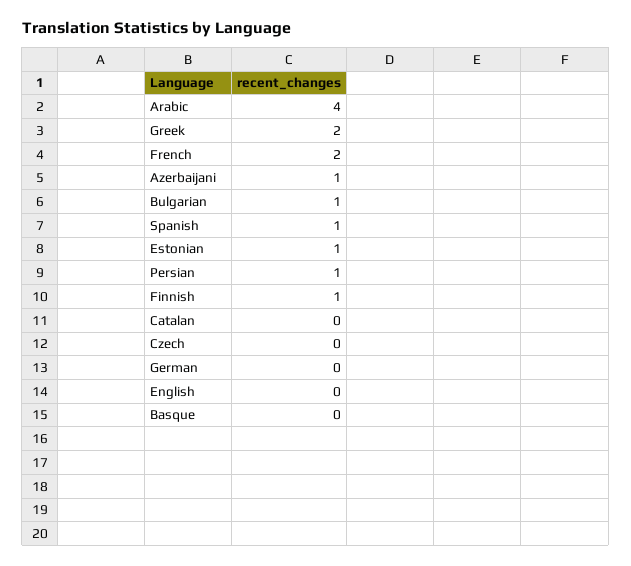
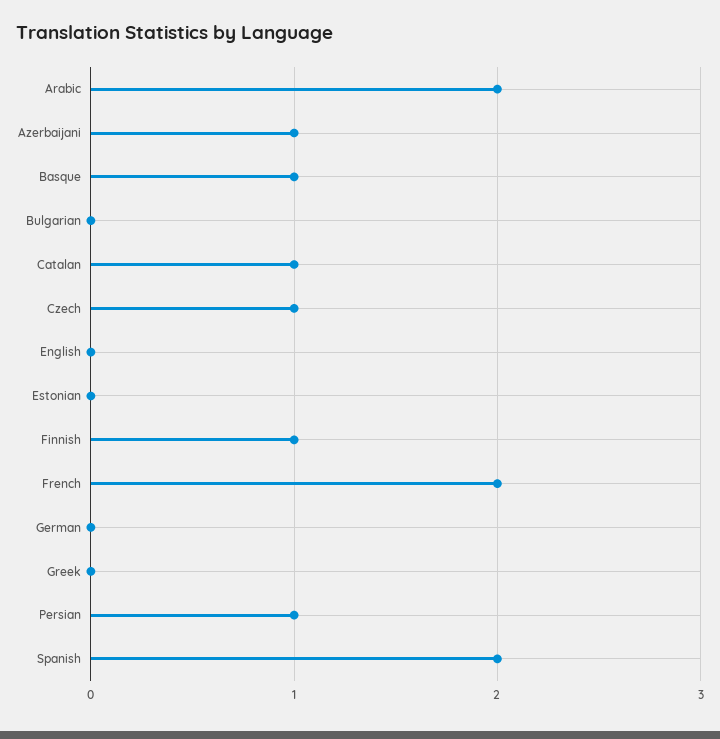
Arabic: 4 -> 2
Greek: 2 -> 0
Bulgarian: 1 -> 0
Spanish: 1 -> 2
Estonian: 1 -> 0
Catalan: 0 -> 1
Czech: 0 -> 1
Basque: 0 -> 1

